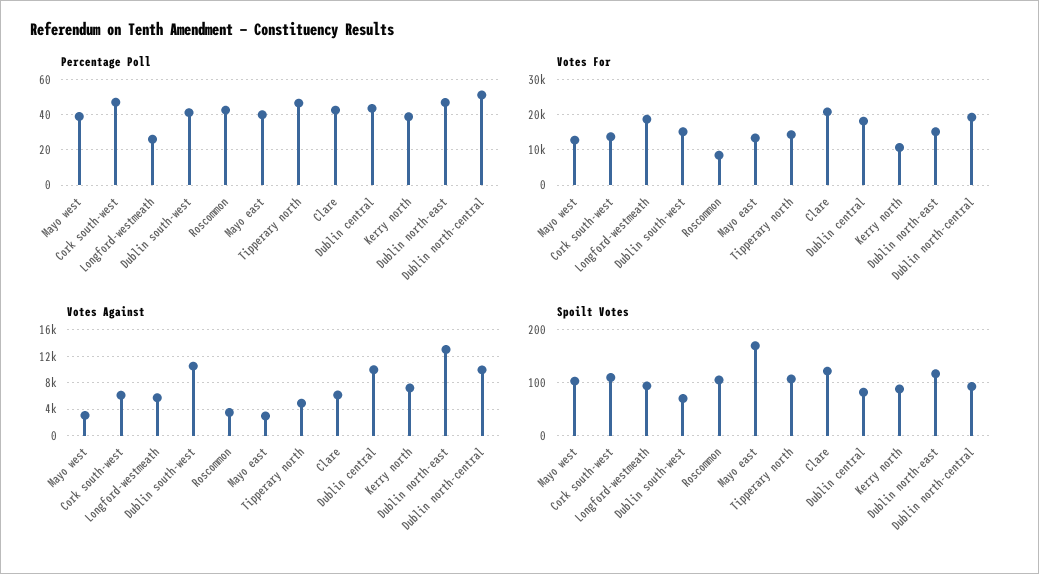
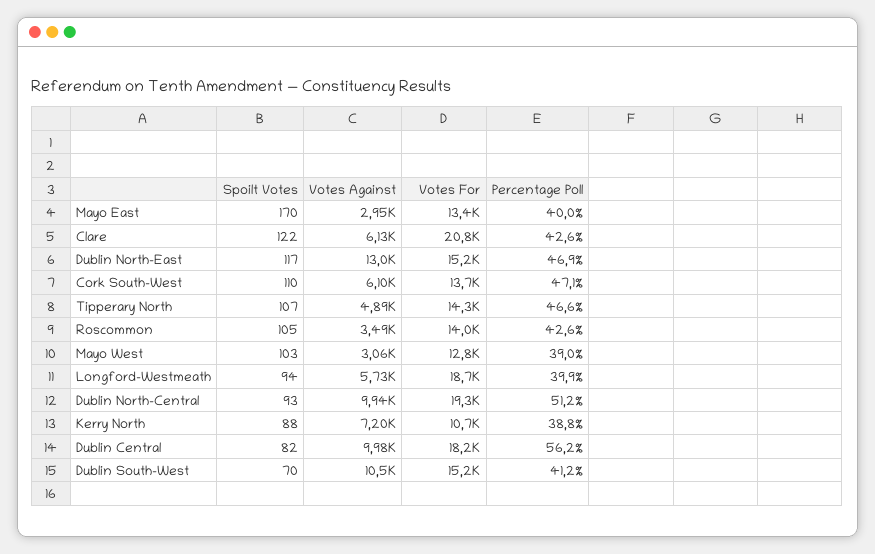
Percentage Poll, Longford-westmeath: 25 -> 39.9
Percentage Poll, Dublin central: 45 -> 56.2
Votes For, Roscommon: 8000 -> 14000

